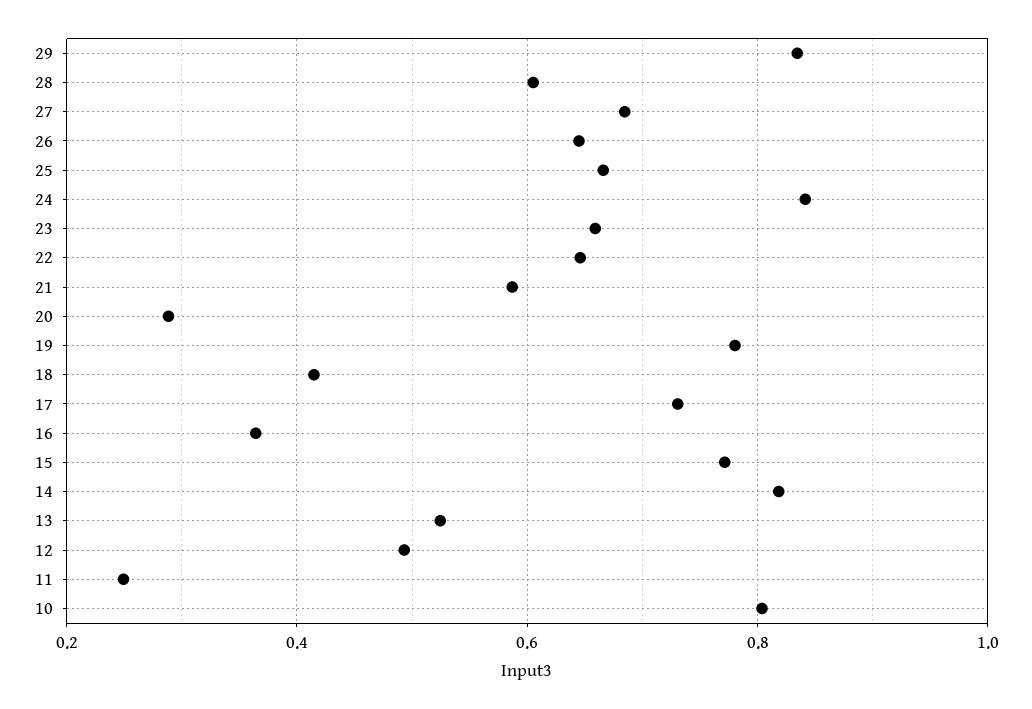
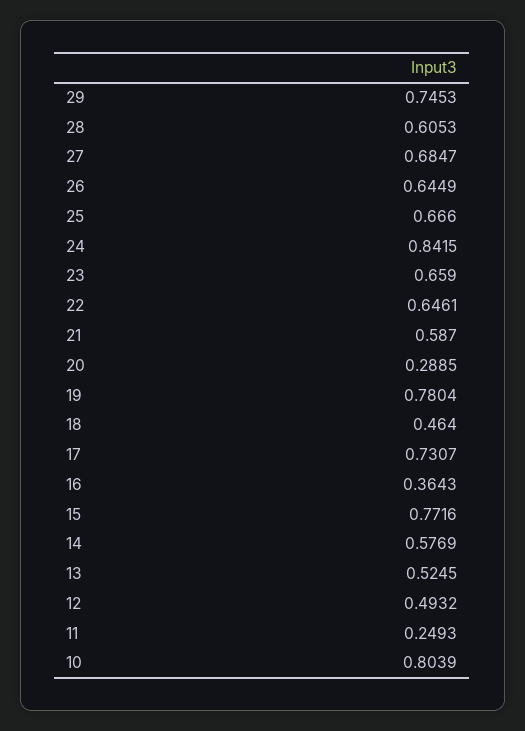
29: 0.84 -> 0.7453
18: 0.42 -> 0.464
14: 0.82 -> 0.5769

